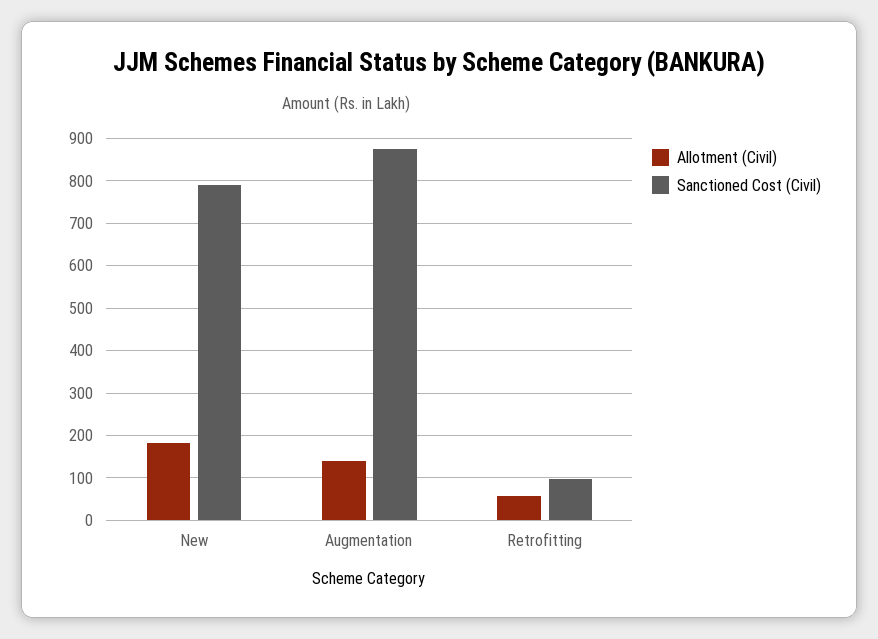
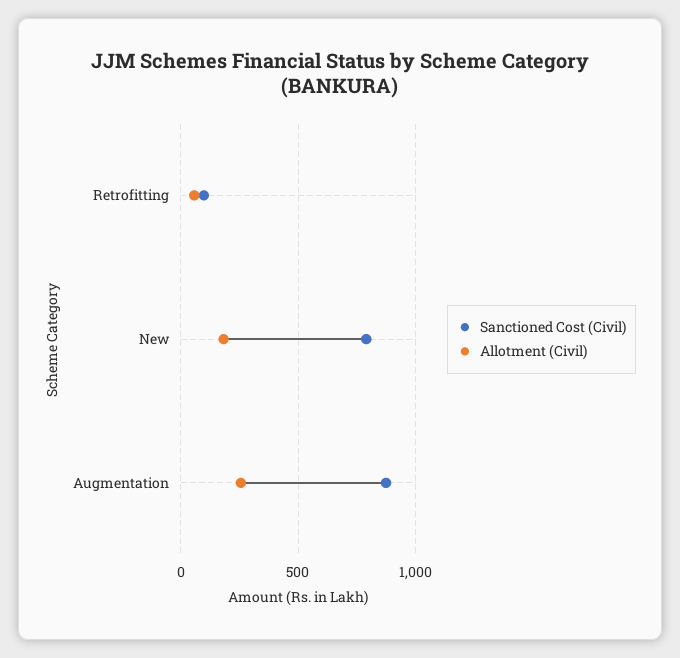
Allotment (Civil), Augmentation: 140 -> 250

